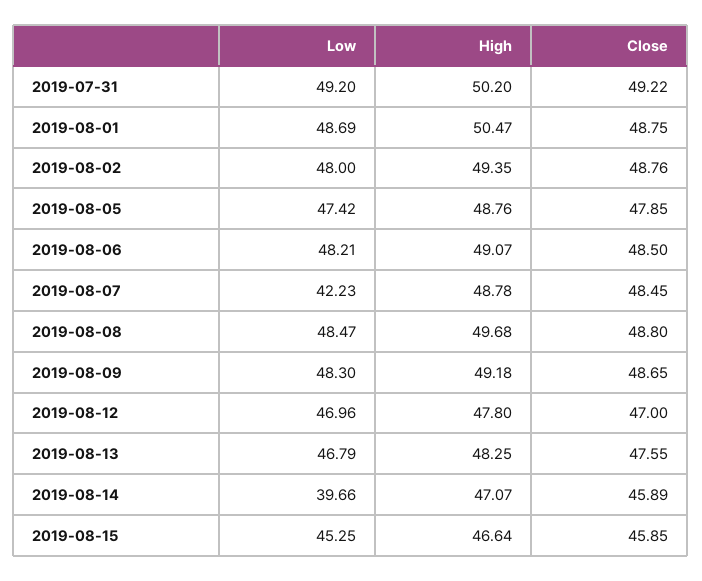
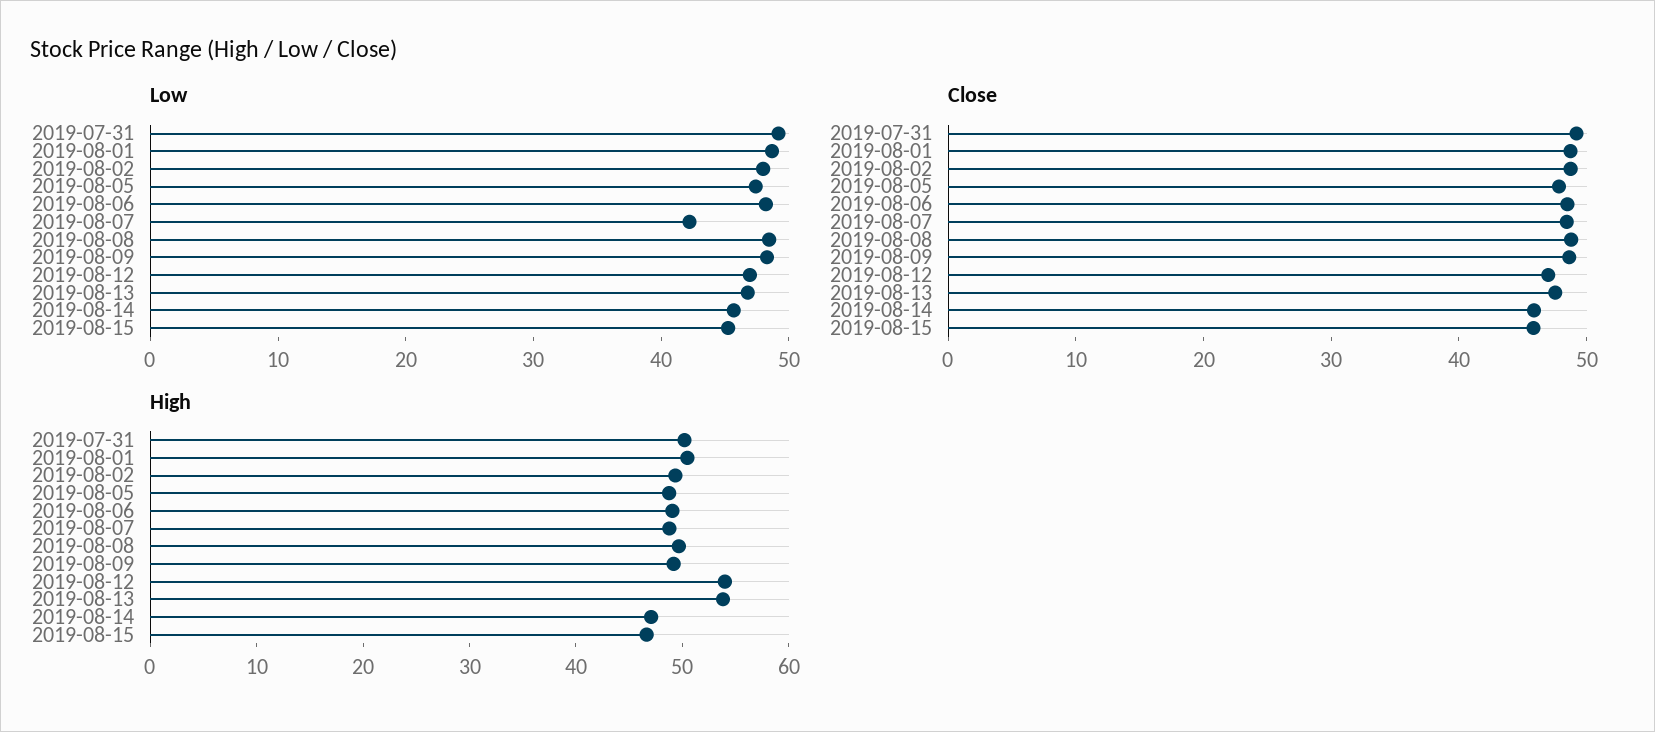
High, 2019-08-12: 47.8 -> 54
High, 2019-08-13: 48.25 -> 54
Low, 2019-08-14: 39.66 -> 46

